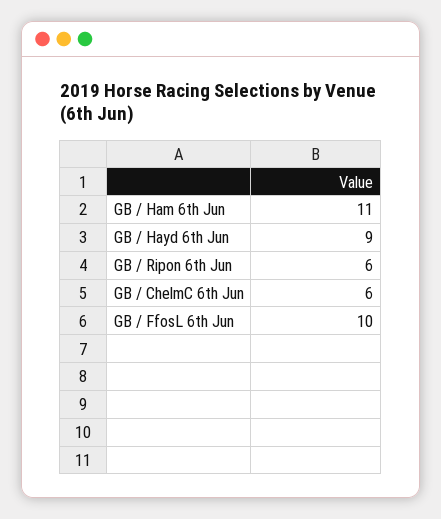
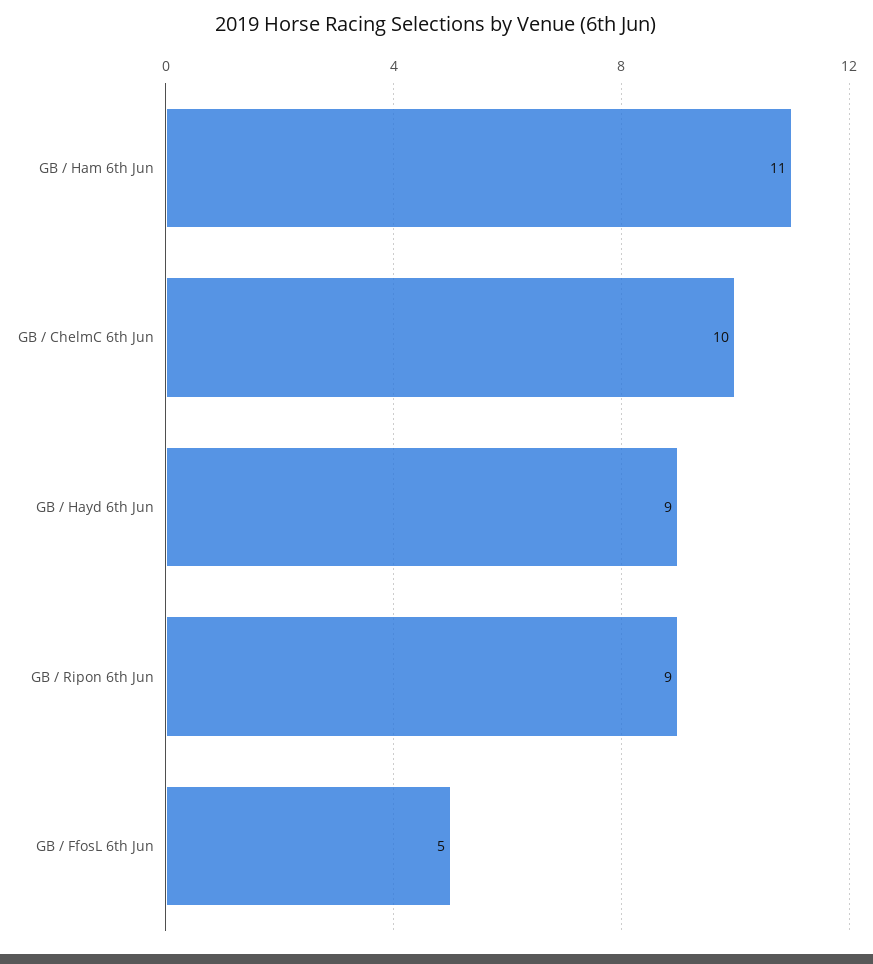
GB / Ripon 6th Jun: 6 -> 9
GB / ChelmC 6th Jun: 6 -> 10
GB / FfosL 6th Jun: 10 -> 5

